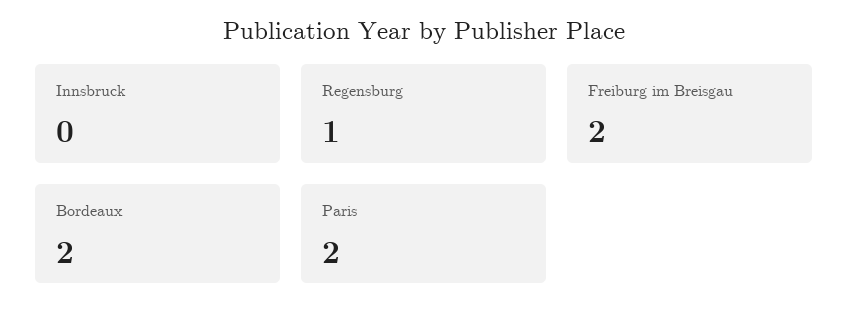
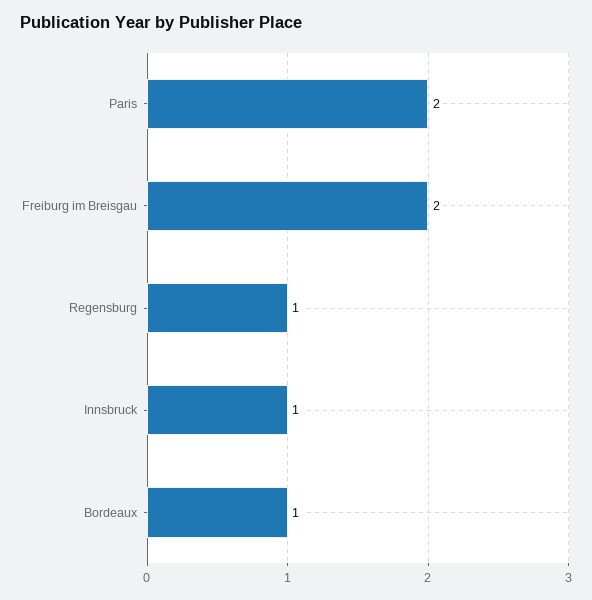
Innsbruck: 0 -> 1
Bordeaux: 2 -> 1

